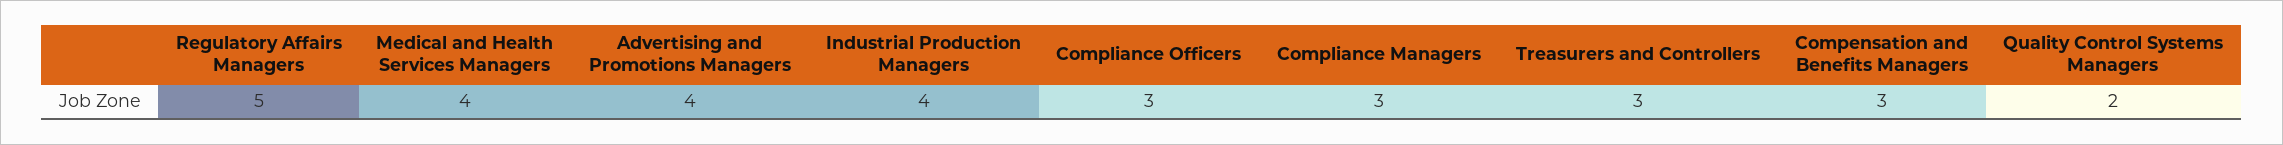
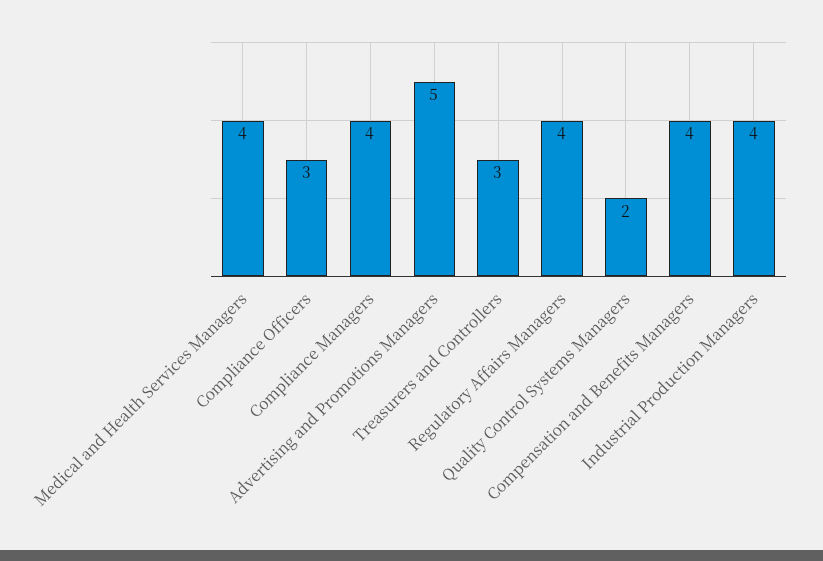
Regulatory Affairs Managers: 5 -> 4
Advertising and Promotions Managers: 4 -> 5
Compliance Managers: 3 -> 4
Compensation and Benefits Managers: 3 -> 4

